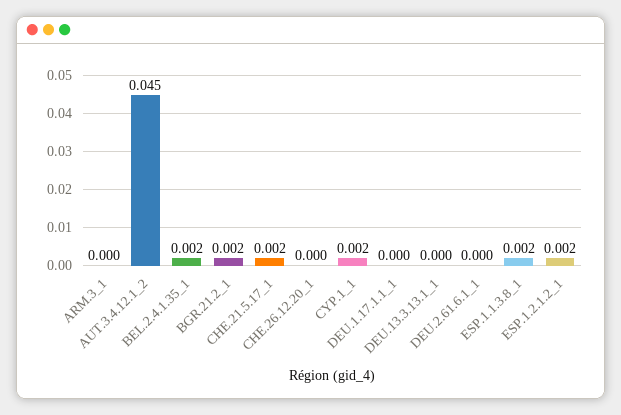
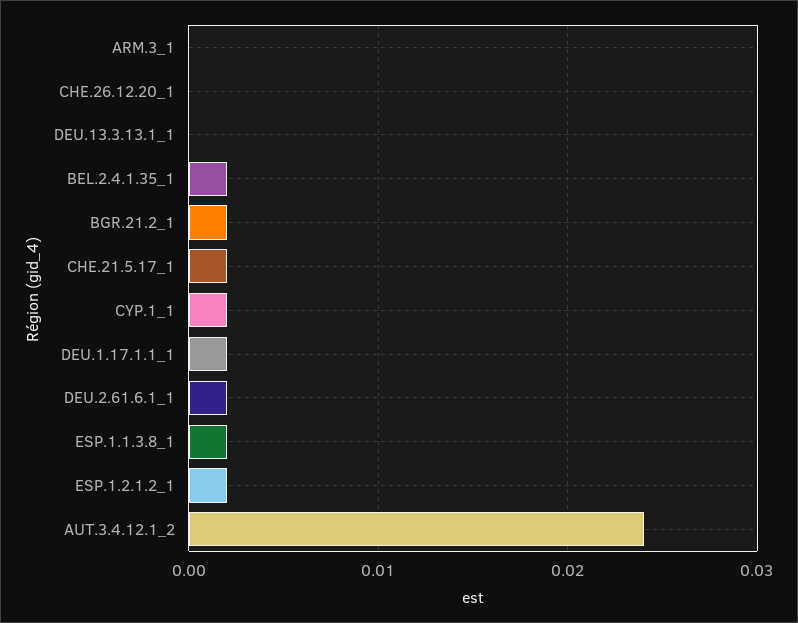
AUT.3.4.12.1_2: 0.045 -> 0.024
DEU.1.17.1.1_1: 0 -> 0.002
DEU.2.61.6.1_1: 0 -> 0.002

